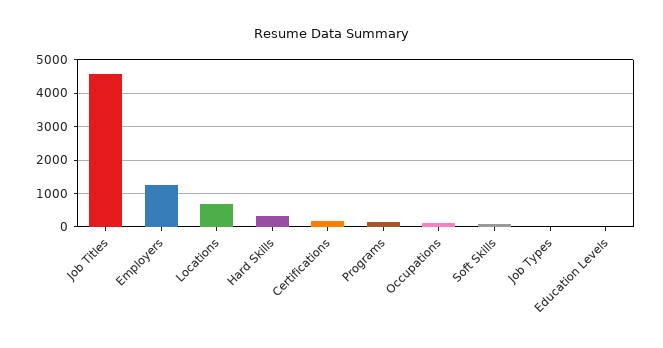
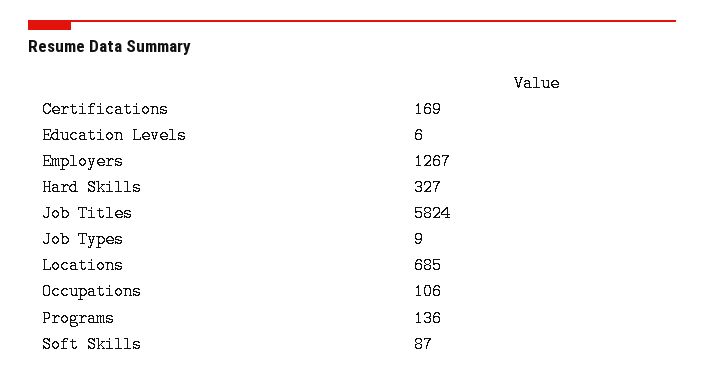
Job Titles: 4600 -> 5824

